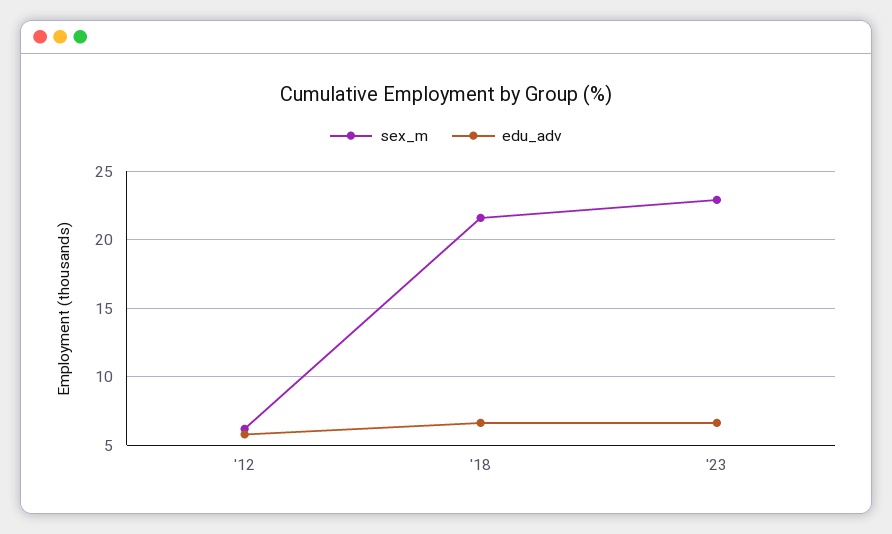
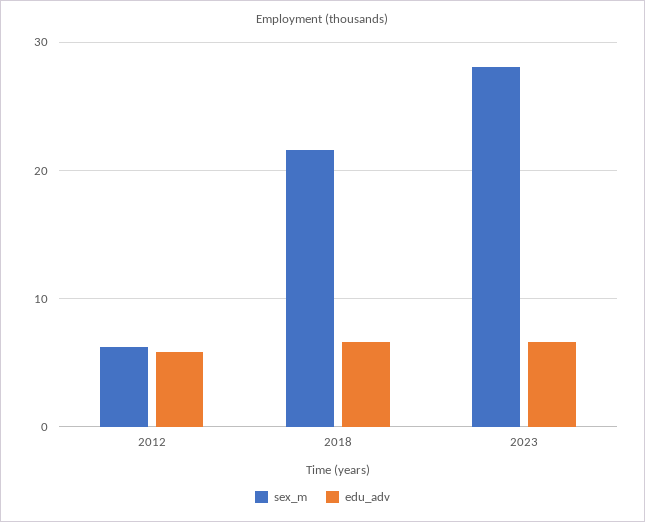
sex_m, '23: 23 -> 28

